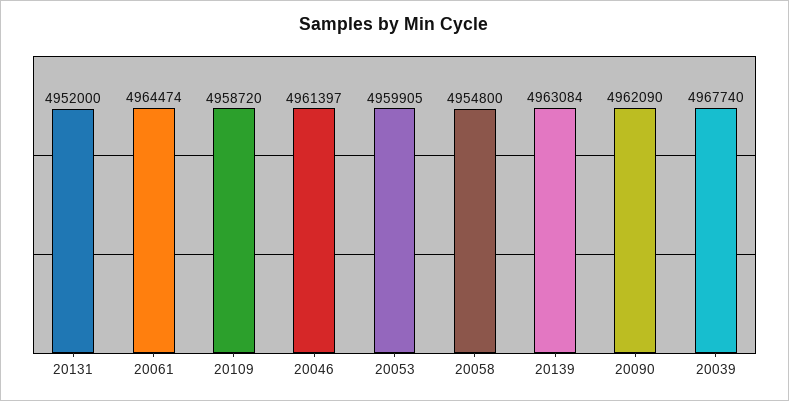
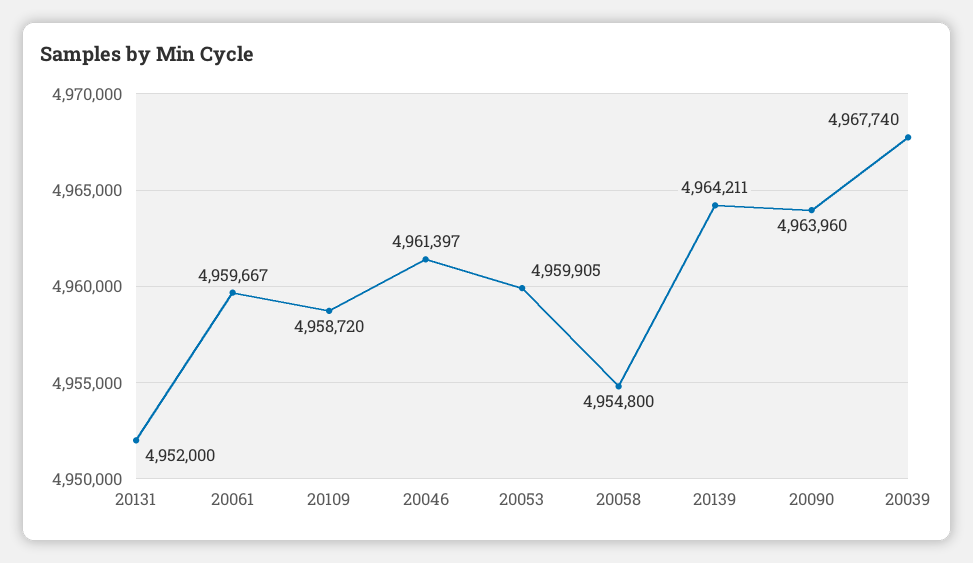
20061: 4964474 -> 4959667
20139: 4963084 -> 4964211
20090: 4962090 -> 4963960

